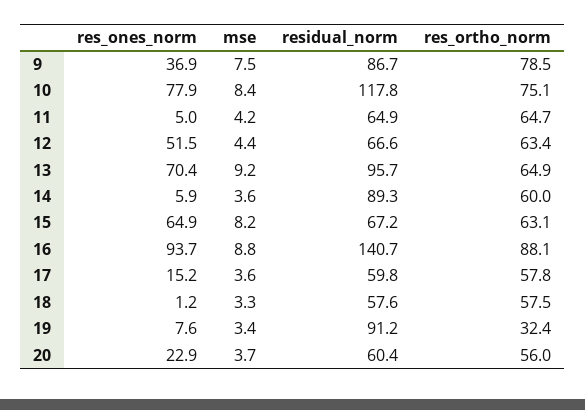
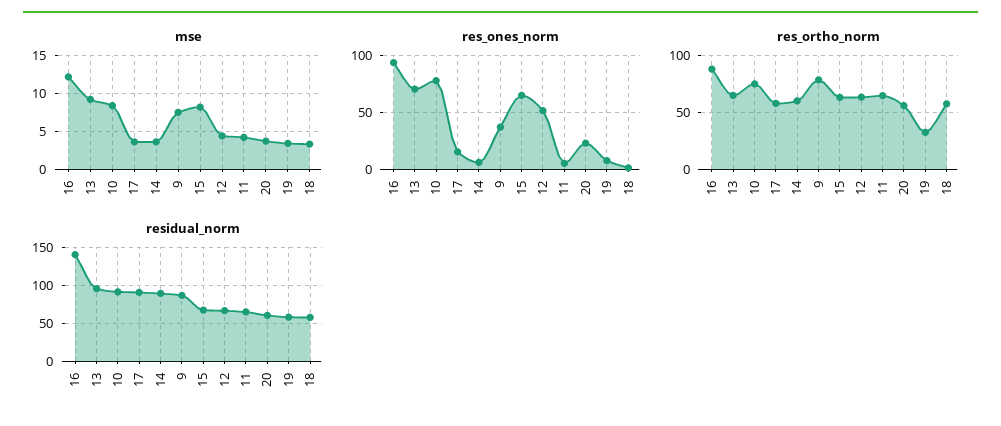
residual_norm, 10: 117.8 -> 90
mse, 16: 8.8 -> 12
residual_norm, 17: 59.8 -> 90
residual_norm, 19: 91.2 -> 60

